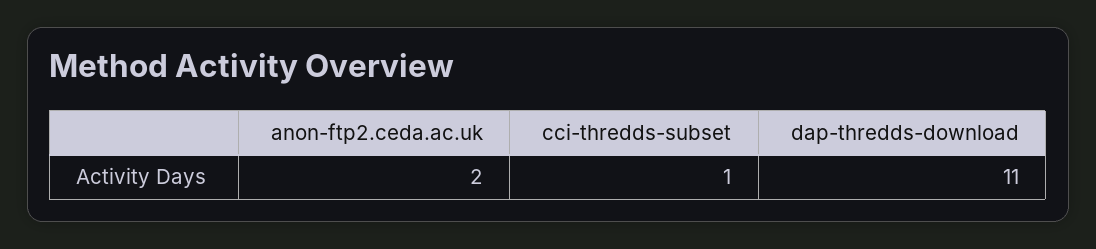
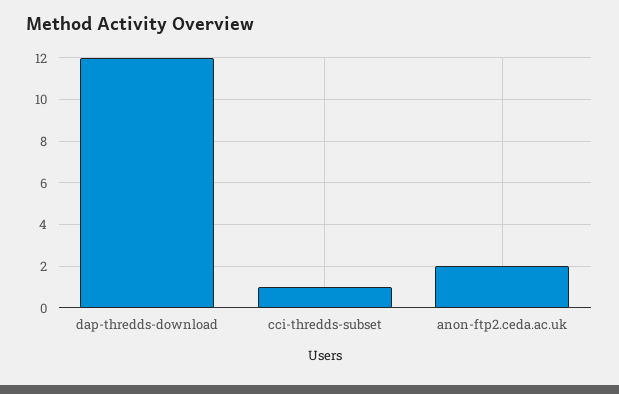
dap-thredds-download: 11 -> 12

